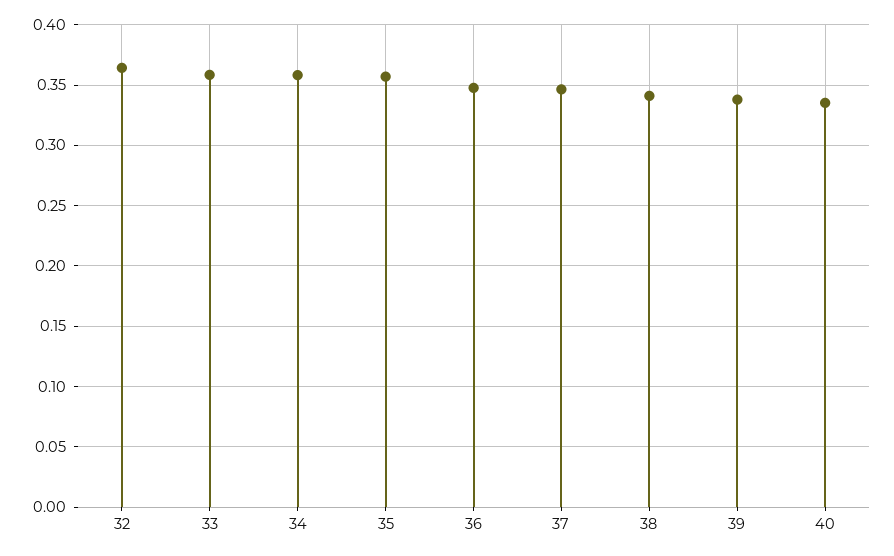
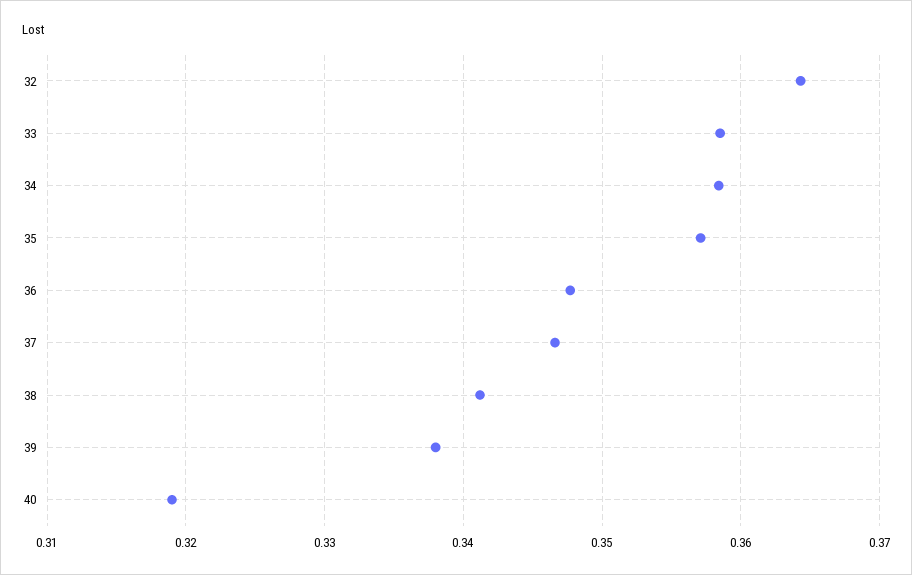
40: 0.335 -> 0.319

